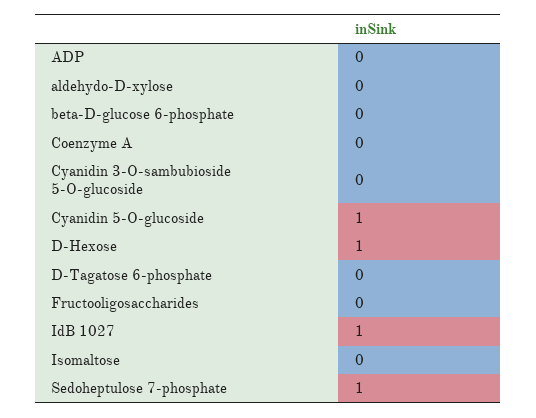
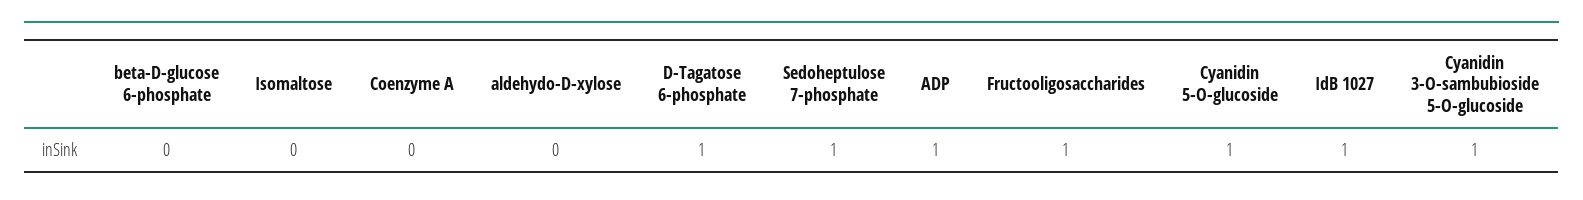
ADP: 0 -> 1
Cyanidin 3-O-sambubioside 5-O-glucoside: 0 -> 1
D-Hexose: 1 -> none
D-Tagatose 6-phosphate: 0 -> 1
Fructooligosaccharides: 0 -> 1

